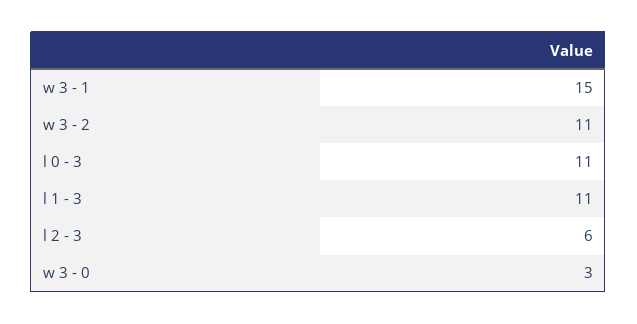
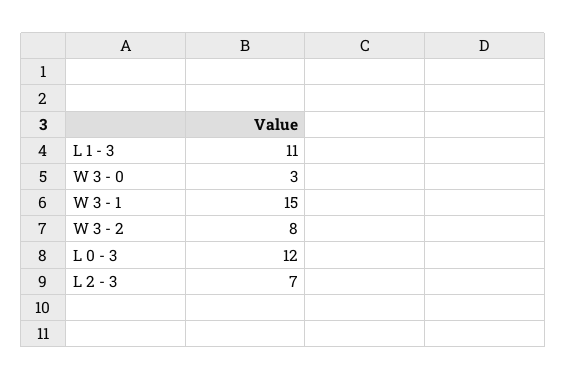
w 3 - 2: 11 -> 8
l 0 - 3: 11 -> 12
l 2 - 3: 6 -> 7

